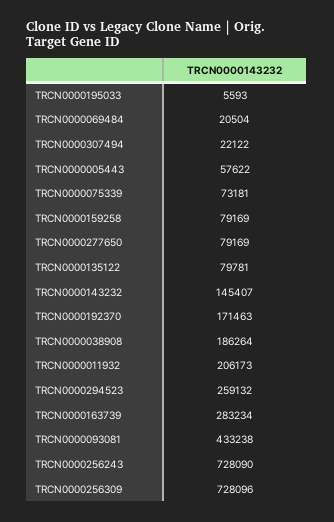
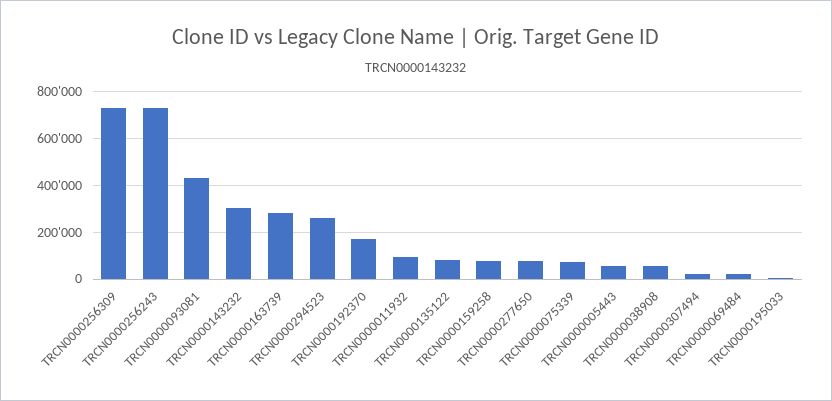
TRCN0000143232: 145407 -> 300000
TRCN0000038908: 186264 -> 50000
TRCN0000011932: 206173 -> 100000

